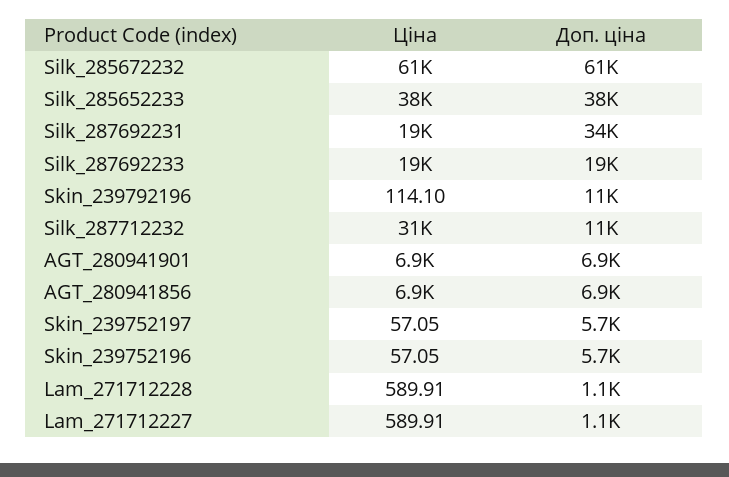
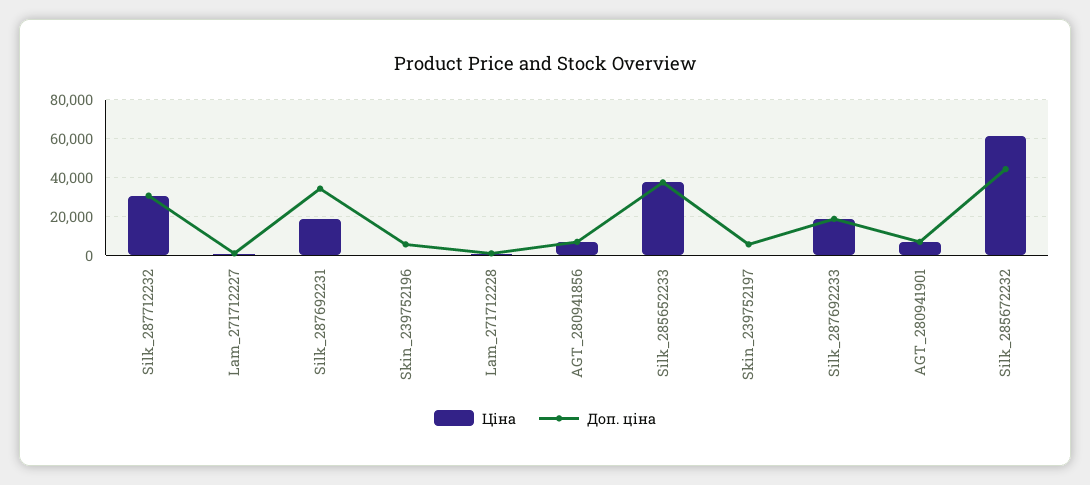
Доп. ціна, Silk_285672232: 61000 -> 45000
Ціна, Skin_239792196: 114.1 -> none
Доп. ціна, Skin_239792196: 11000 -> none
Доп. ціна, Silk_287712232: 11000 -> 30000

